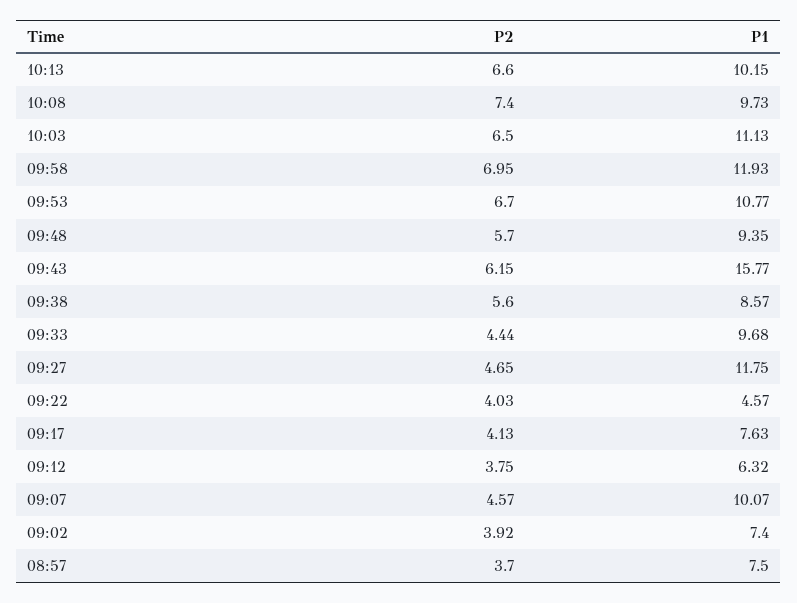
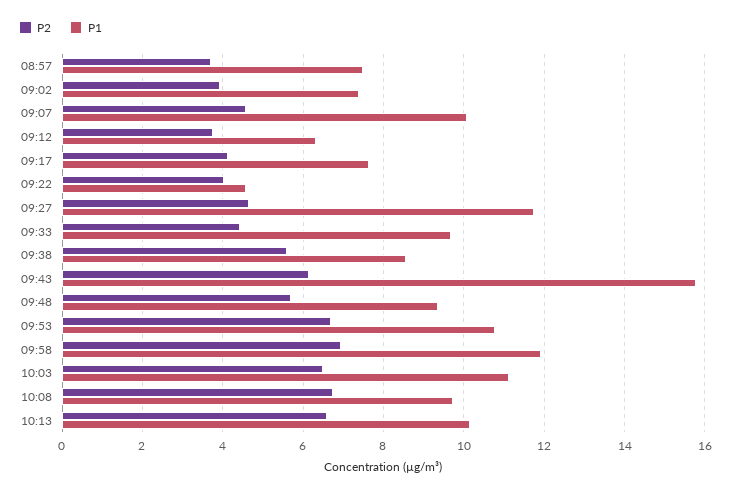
P2, 10:08: 7.4 -> 6.8

